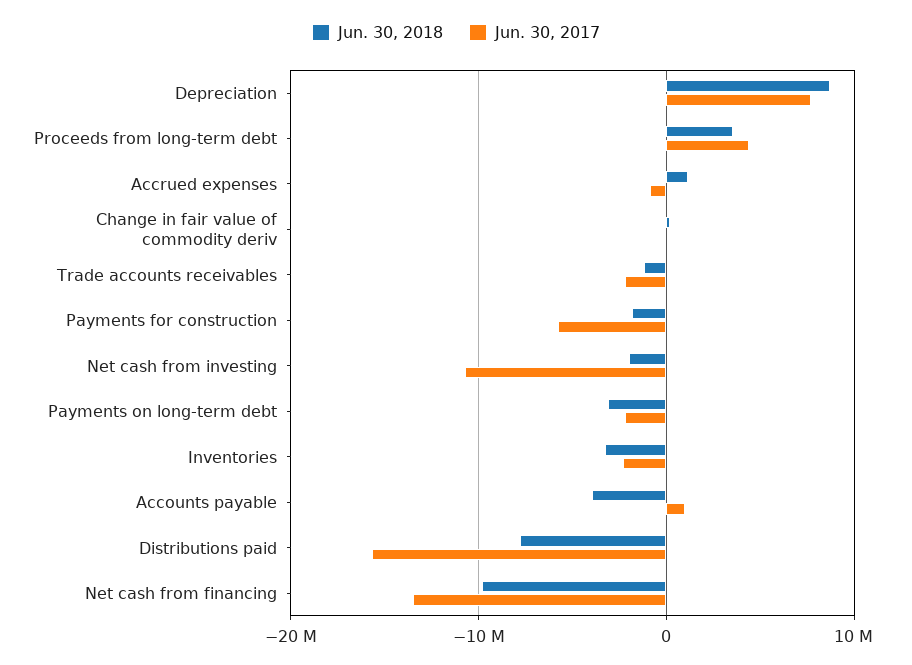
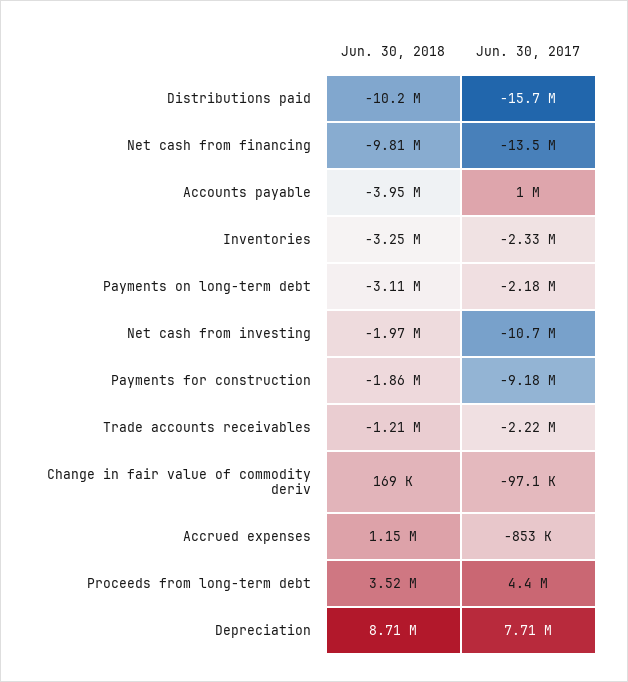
Jun. 30, 2017, Payments for construction: -6000000 -> -9180000
Jun. 30, 2018, Distributions paid: -8000000 -> -10200000

